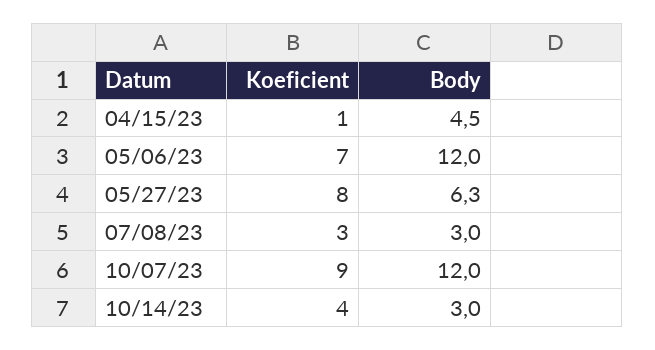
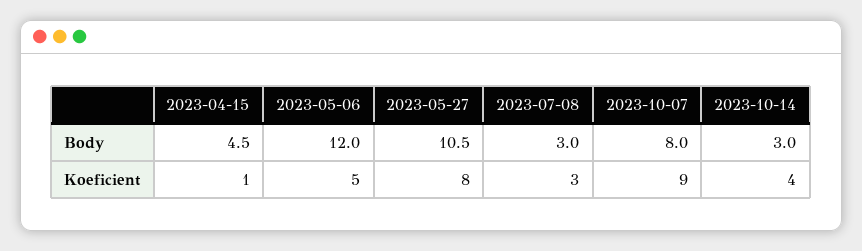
Koeficient, 05/06/23: 7 -> 5
Body, 05/27/23: 6.3 -> 10.5
Body, 10/07/23: 12 -> 8

